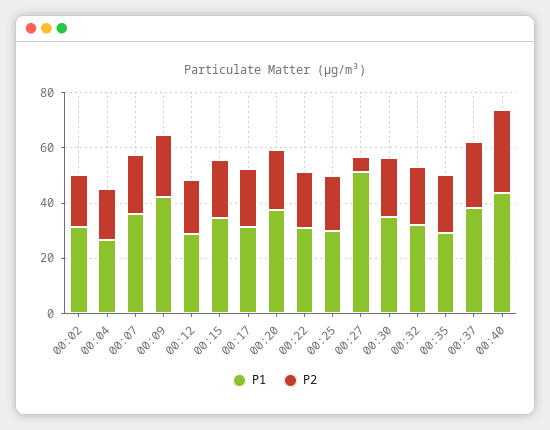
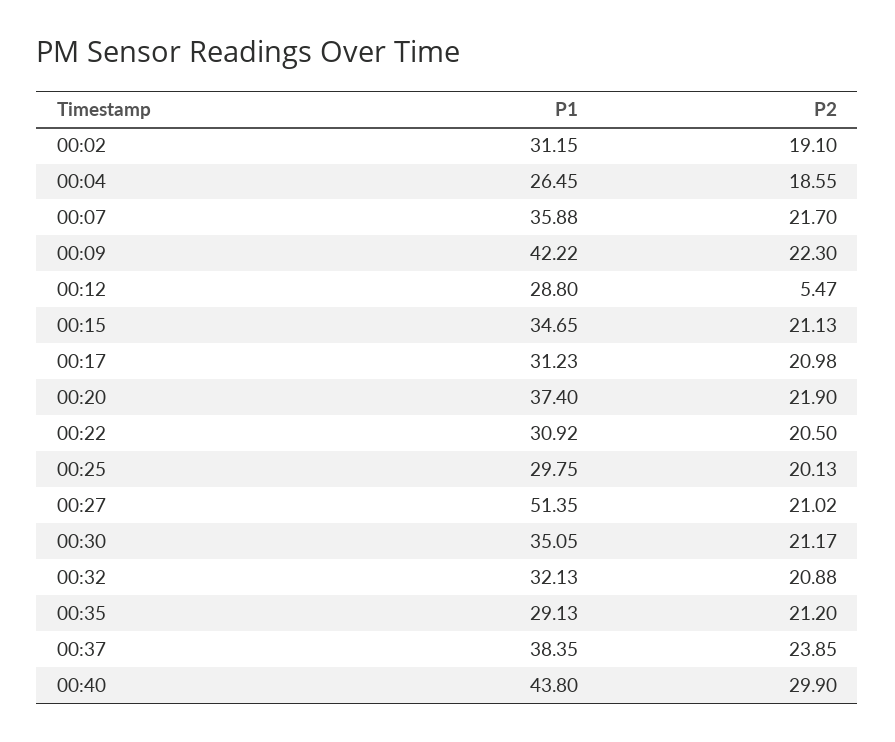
P2, 00:12: 20 -> 5.47
P2, 00:27: 5 -> 21.02

